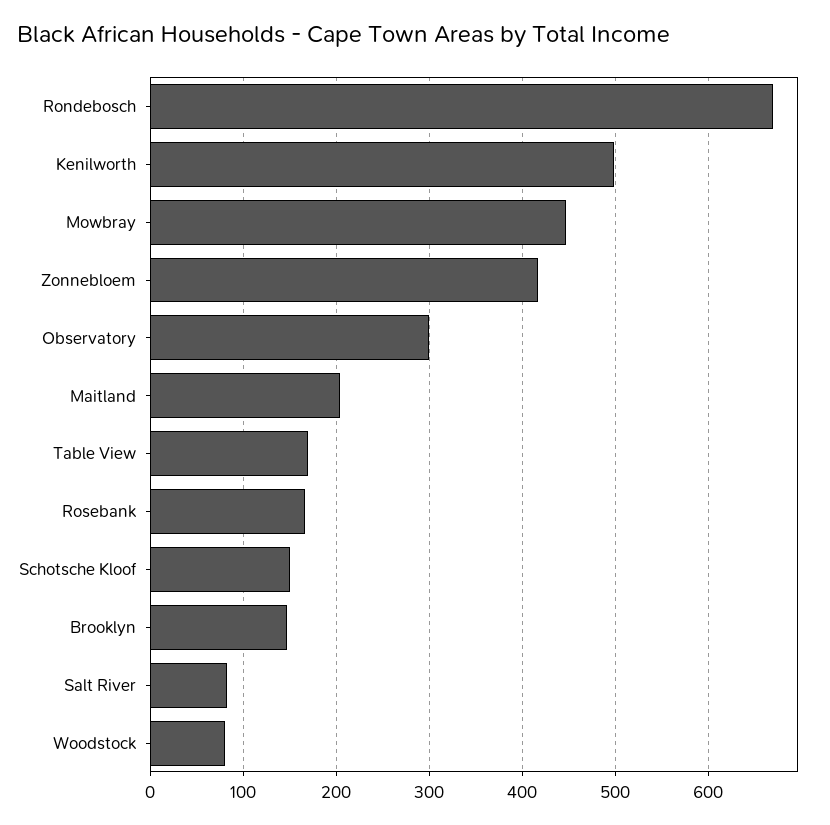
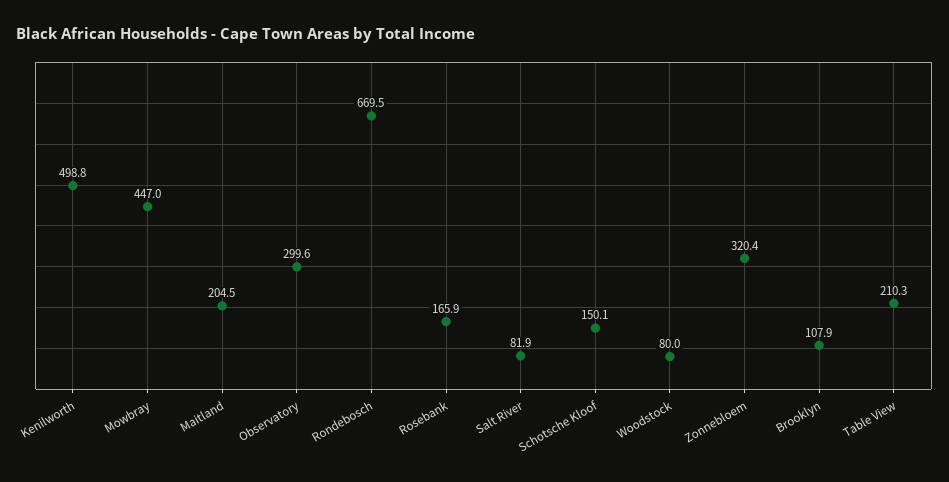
Zonnebloem: 420 -> 320.4
Table View: 170 -> 210.3
Brooklyn: 150 -> 107.9

